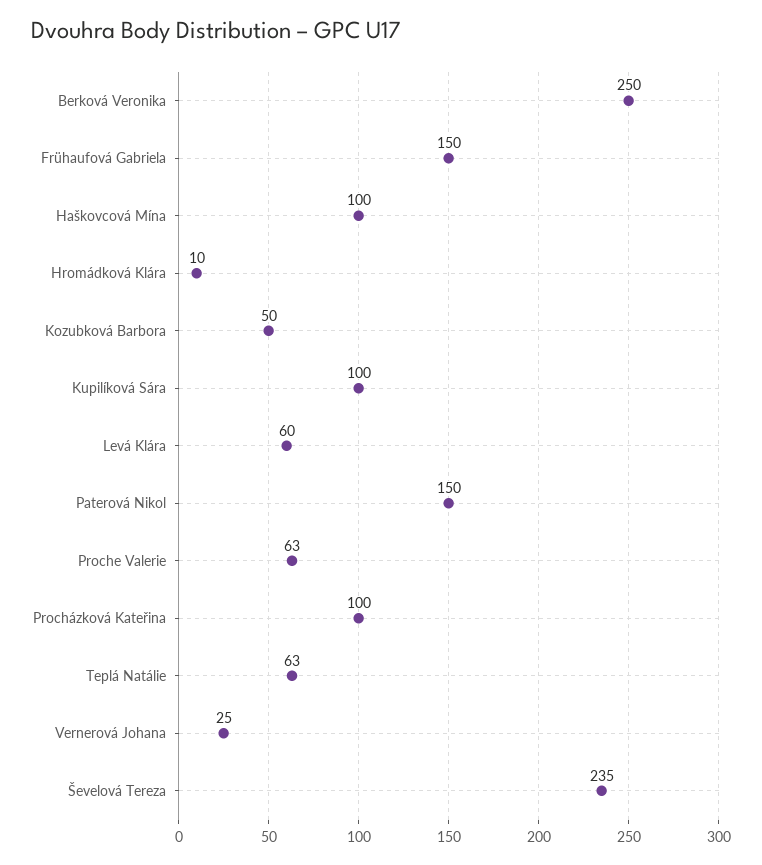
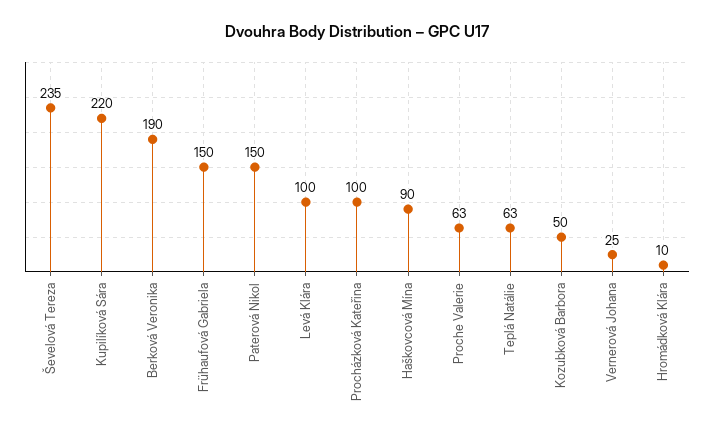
Berková Veronika: 250 -> 190
Haškovcová Mína: 100 -> 90
Kupilíková Sára: 100 -> 220
Levá Klára: 60 -> 100

